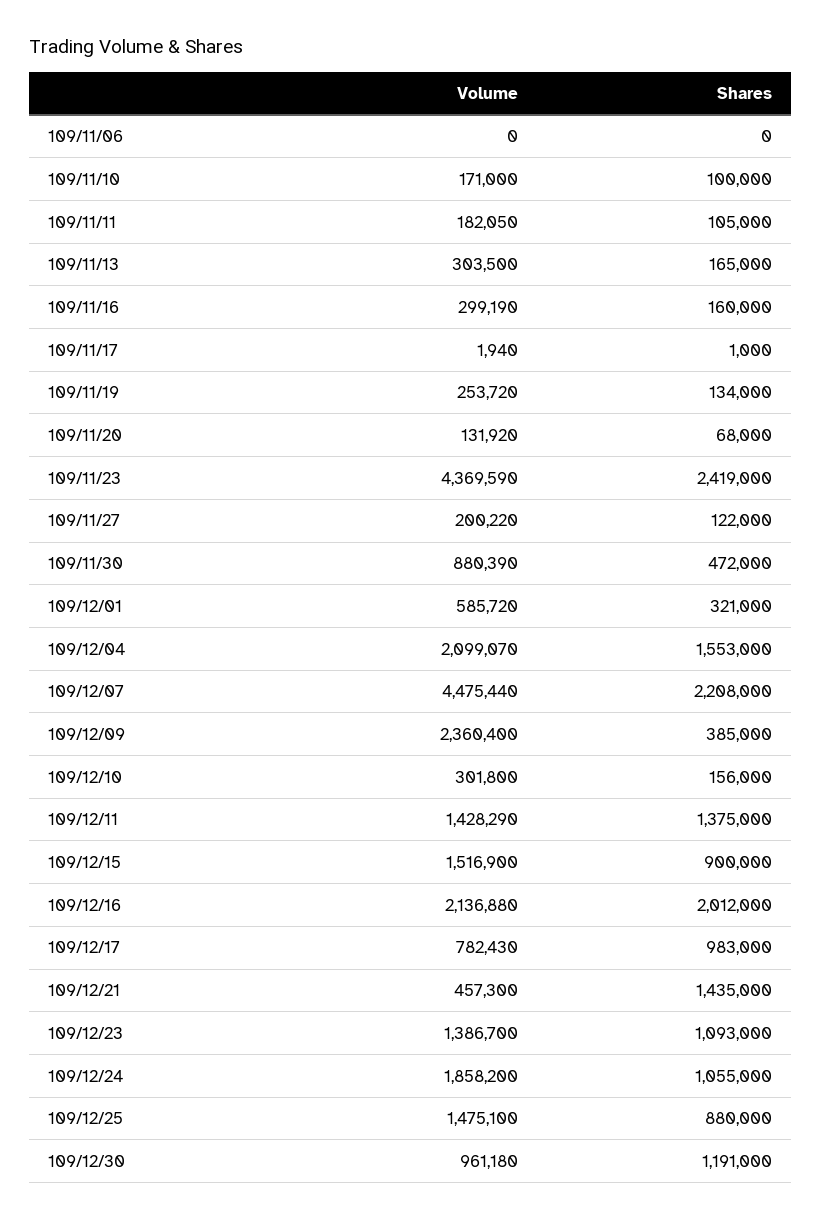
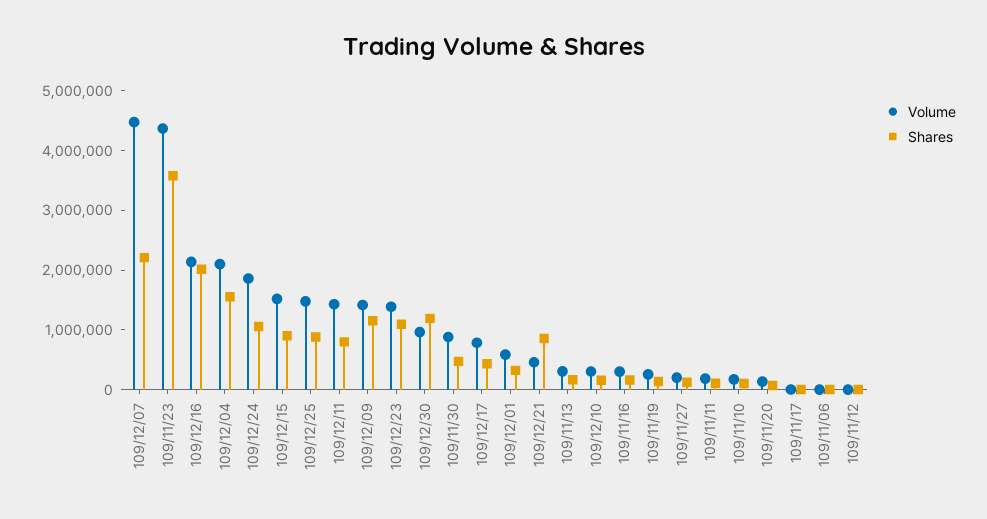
Shares, 109/11/23: 2419000 -> 3600000
Volume, 109/12/09: 2360400 -> 1400000
Shares, 109/12/09: 385000 -> 1200000
Shares, 109/12/11: 1375000 -> 800000
Shares, 109/12/17: 983000 -> 400000
Shares, 109/12/21: 1435000 -> 800000
Volume, 109/11/12: none -> 0
Shares, 109/11/12: none -> 0

